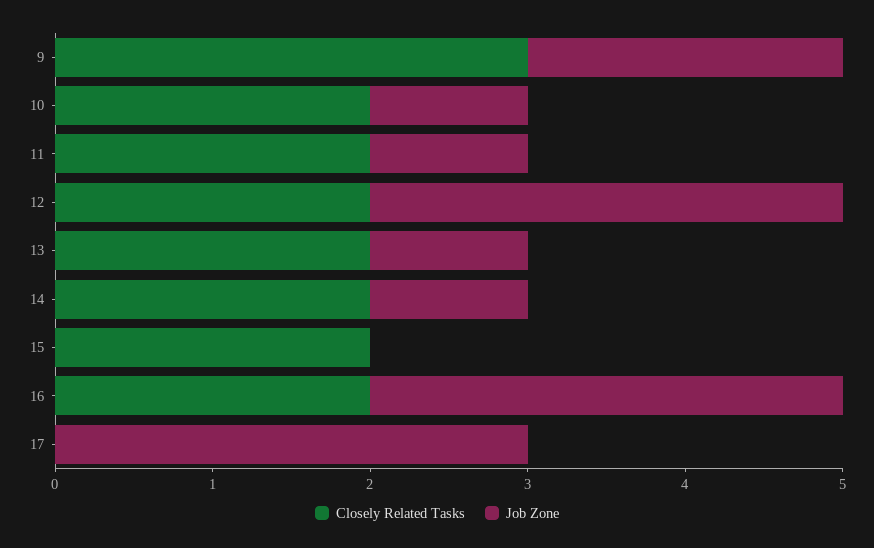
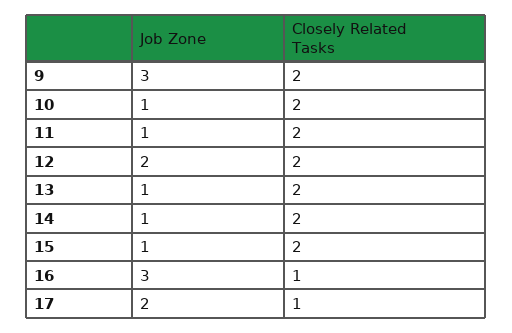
Closely Related Tasks, 9: 3 -> 2
Job Zone, 9: 2 -> 3
Job Zone, 12: 3 -> 2
Job Zone, 15: 0 -> 1
Closely Related Tasks, 16: 2 -> 1
Closely Related Tasks, 17: 0 -> 1
Job Zone, 17: 3 -> 2

